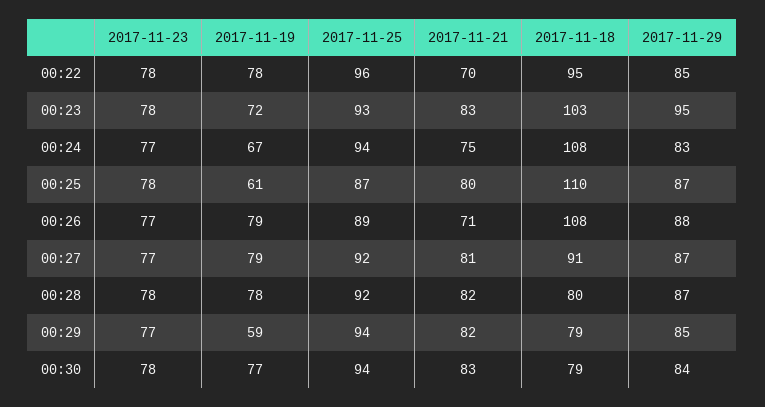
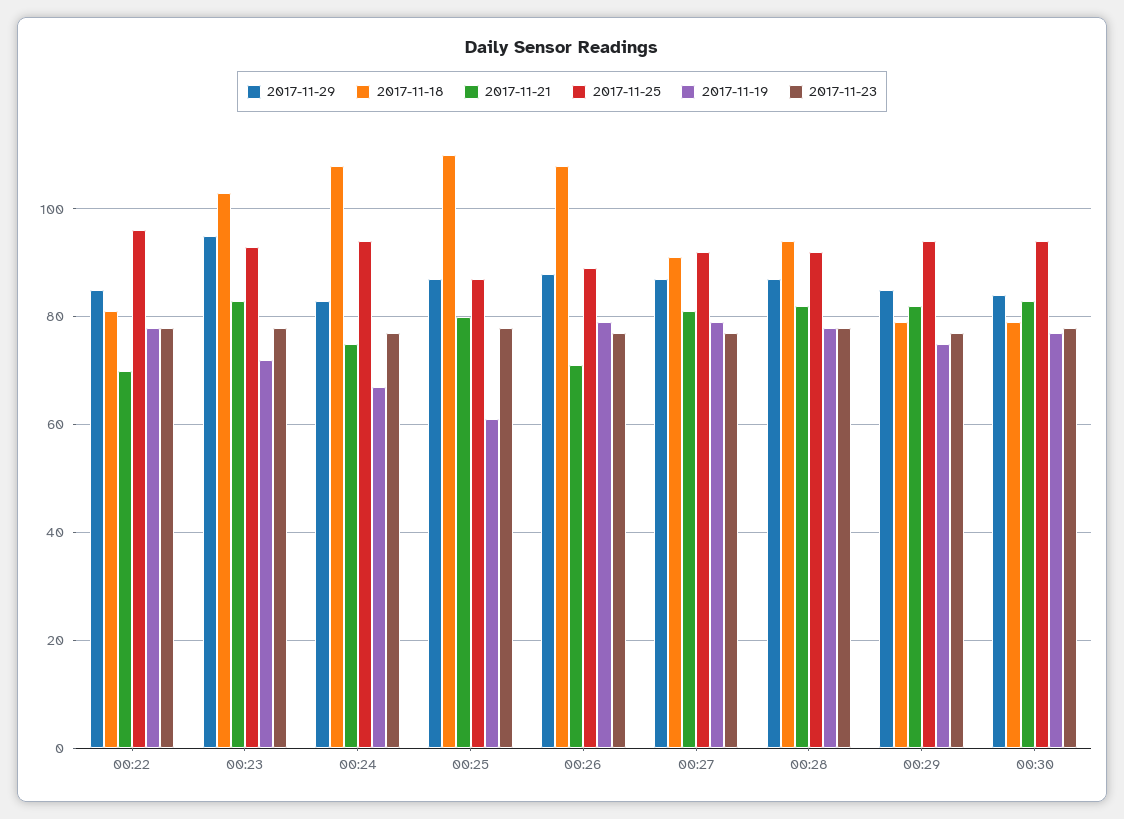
2017-11-18, 00:22: 95 -> 80
2017-11-18, 00:28: 80 -> 95
2017-11-19, 00:29: 59 -> 75

